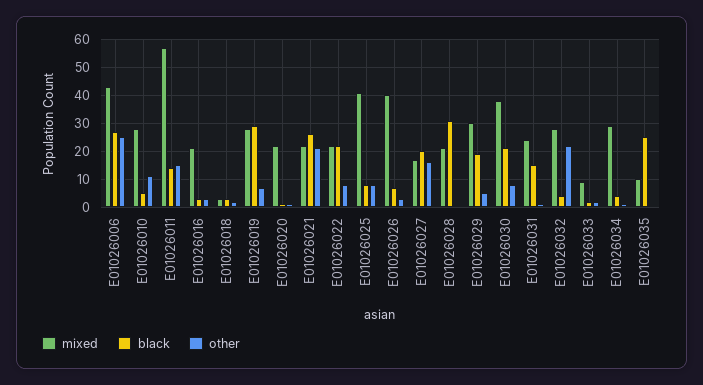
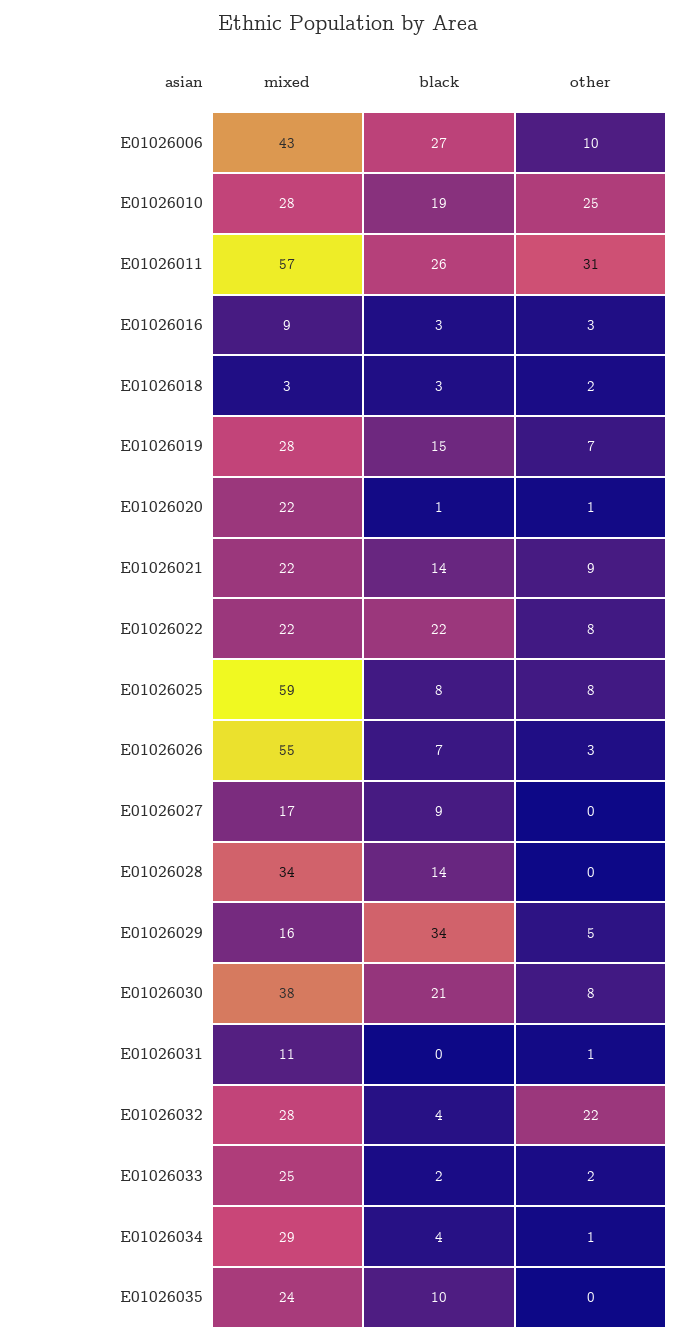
other, E01026006: 25 -> 10
black, E01026010: 5 -> 19
other, E01026010: 10 -> 25
black, E01026011: 15 -> 26
other, E01026011: 15 -> 31
mixed, E01026016: 20 -> 9
black, E01026019: 30 -> 15
black, E01026021: 25 -> 14
other, E01026021: 20 -> 9
mixed, E01026025: 40 -> 59
mixed, E01026026: 40 -> 55
black, E01026027: 20 -> 9
other, E01026027: 15 -> 0
mixed, E01026028: 20 -> 34
black, E01026028: 30 -> 14
mixed, E01026029: 30 -> 16
black, E01026029: 20 -> 34
mixed, E01026031: 25 -> 11
black, E01026031: 15 -> 0
mixed, E01026033: 10 -> 25
mixed, E01026035: 10 -> 24
black, E01026035: 25 -> 10

